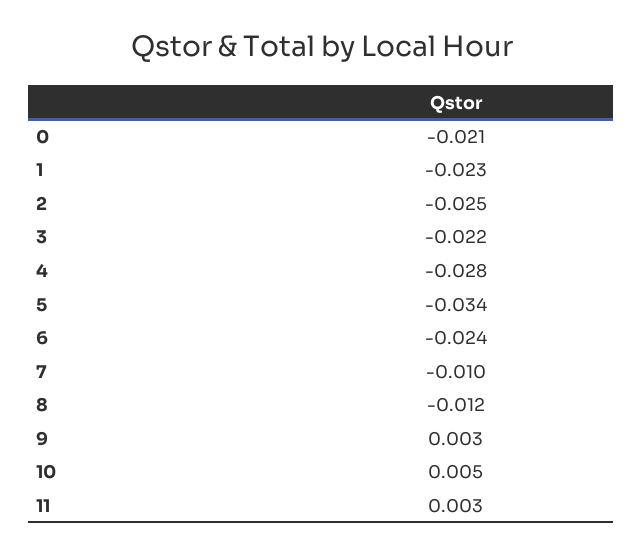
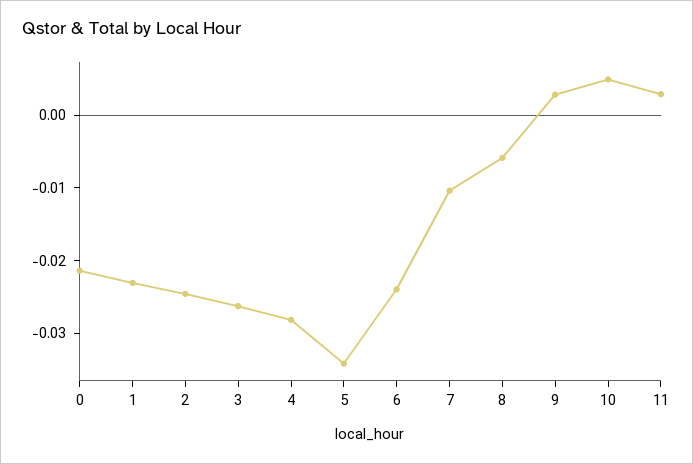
3: -0.022 -> -0.026
8: -0.012 -> -0.006

